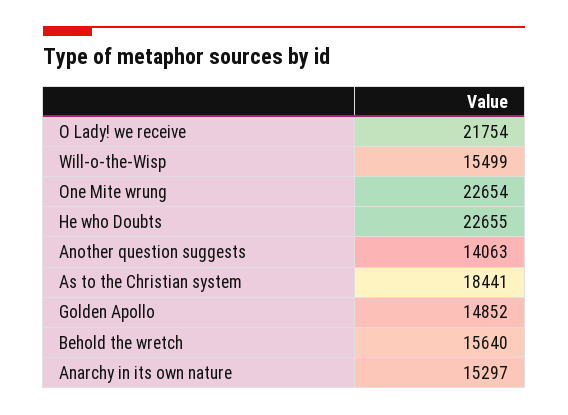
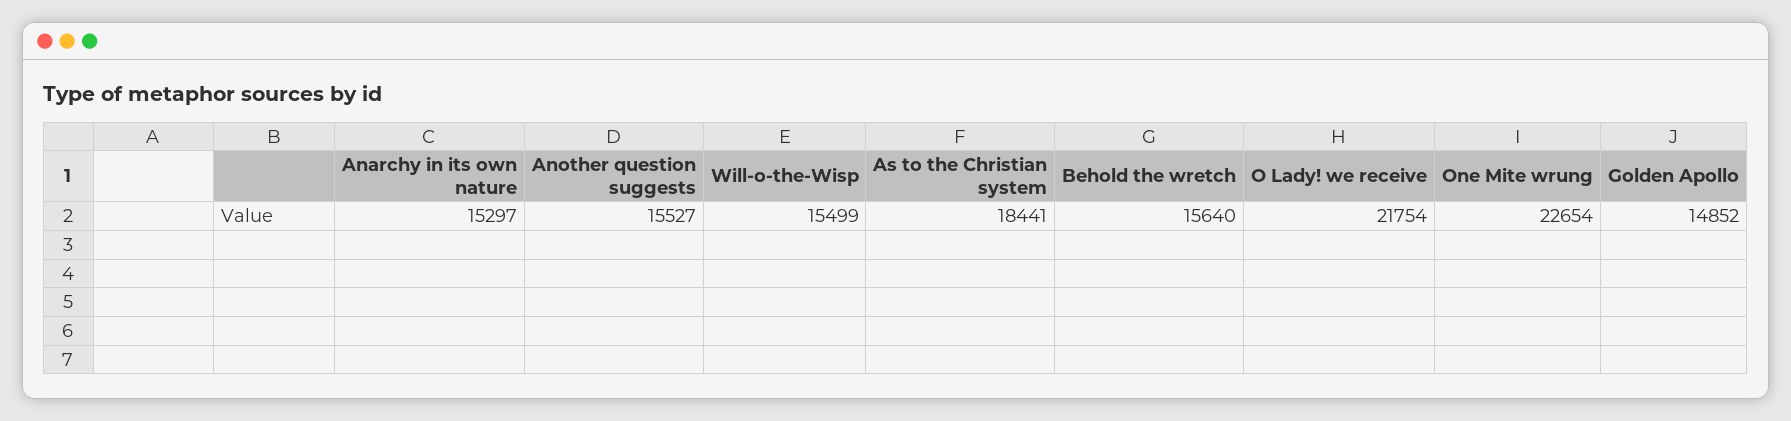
He who Doubts: 22655 -> none
Another question suggests: 14063 -> 15527

